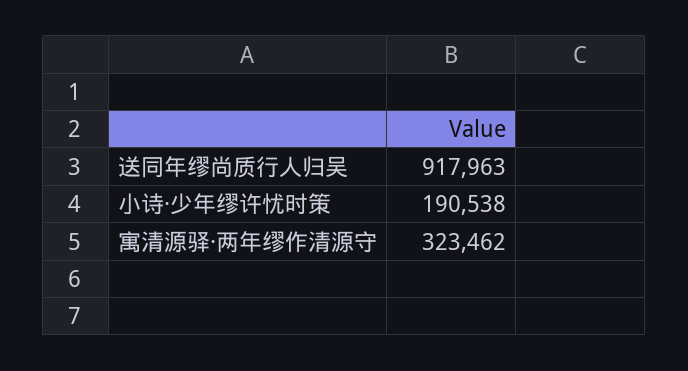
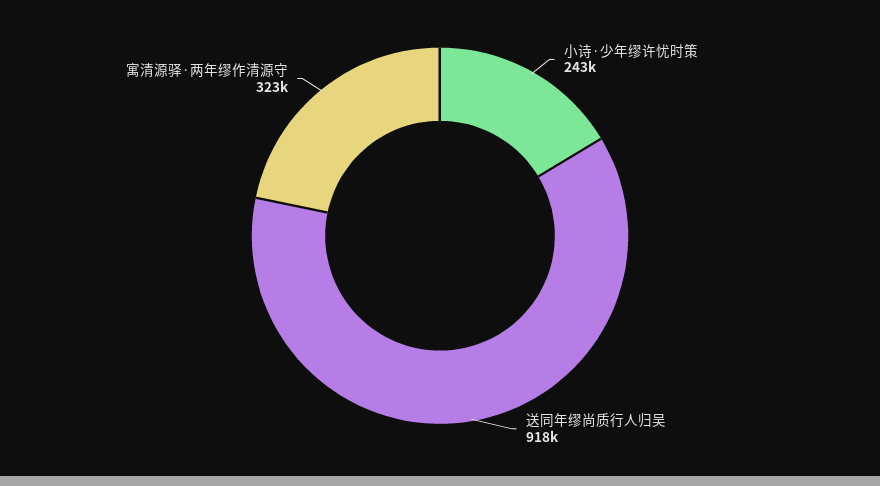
小诗·少年缪许忧时策: 190538 -> 243000

